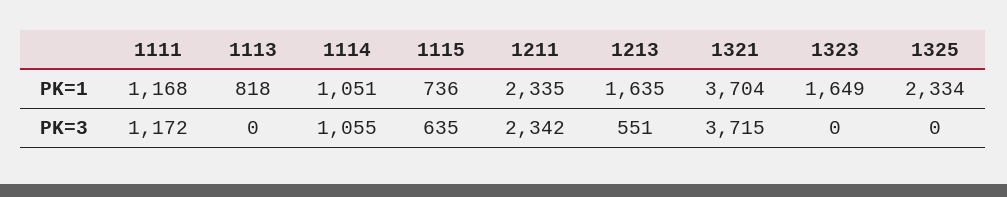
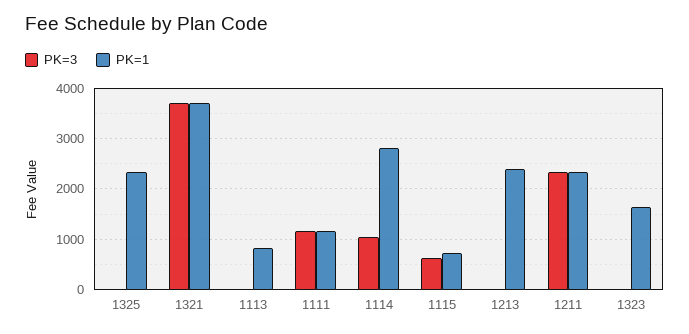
PK=1, 1114: 1051 -> 2800
PK=1, 1213: 1635 -> 2400
PK=3, 1213: 551 -> 0

